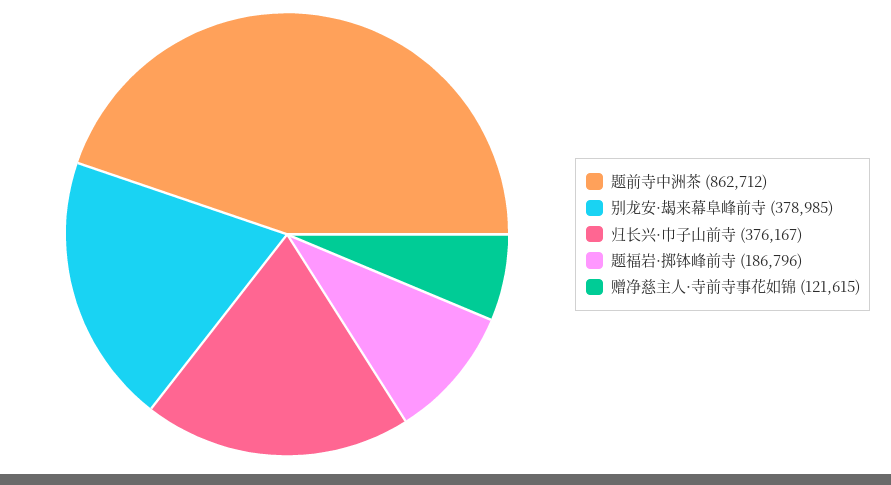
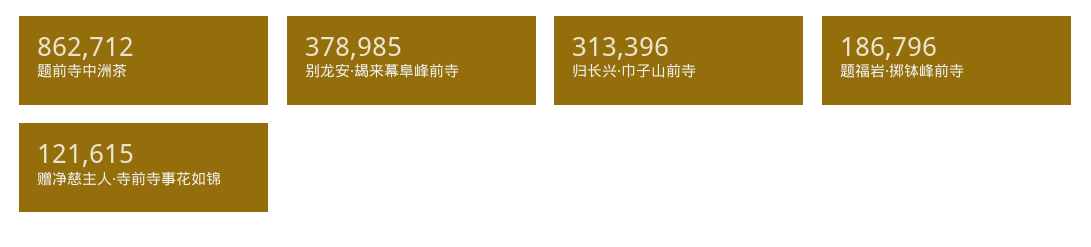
归长兴·巾子山前寺: 376167 -> 313396

